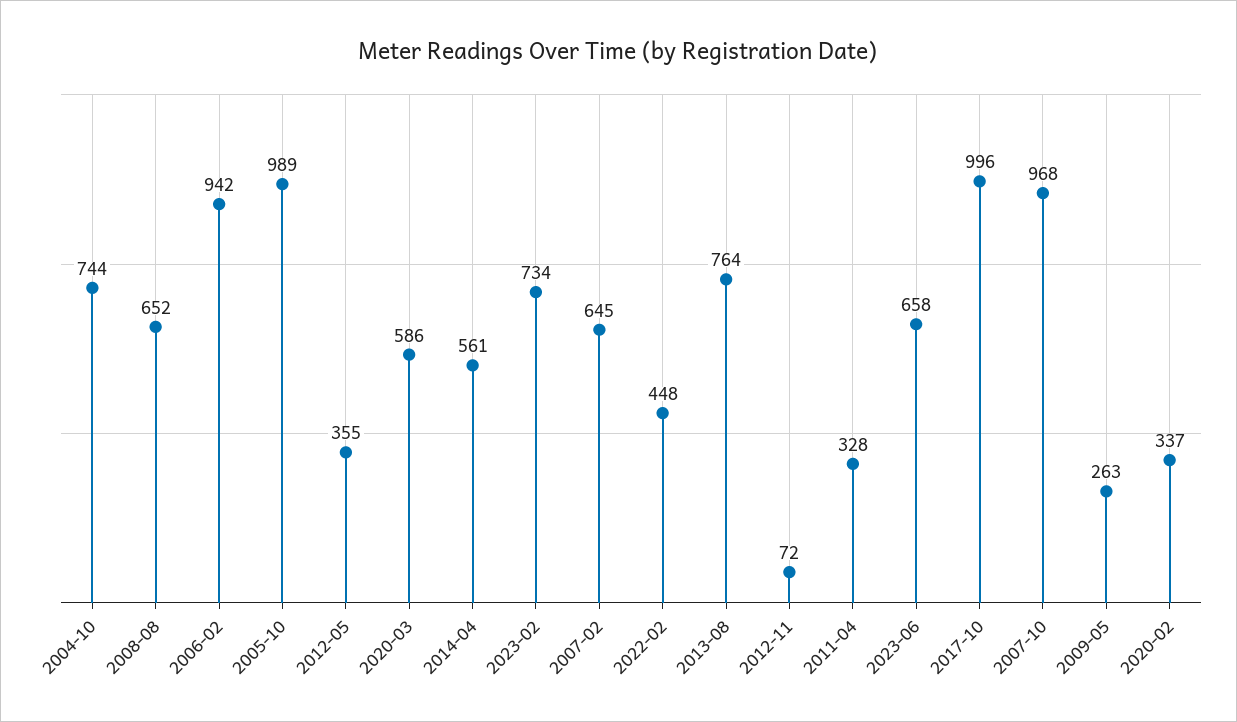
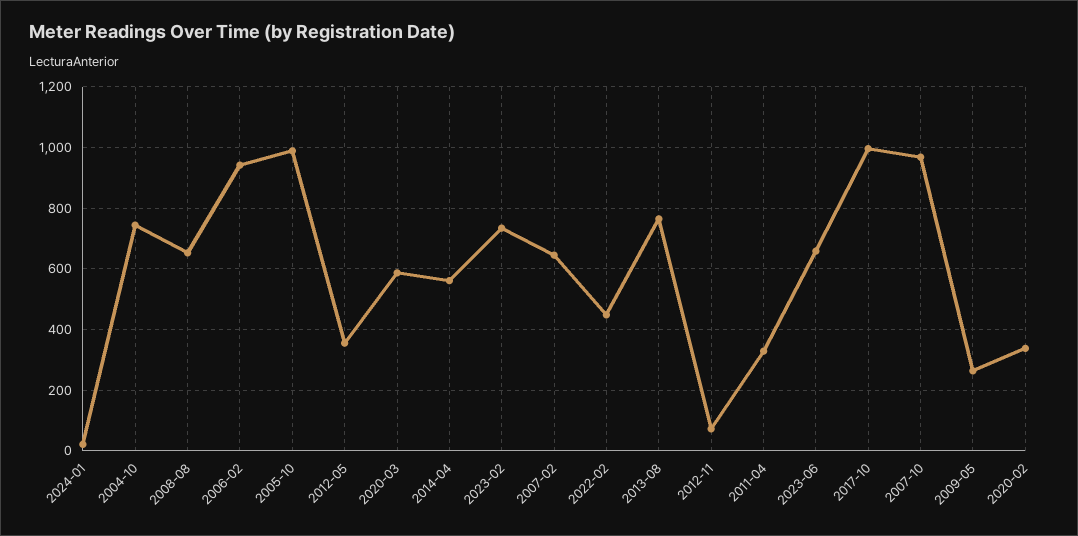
2024-01: none -> 20

